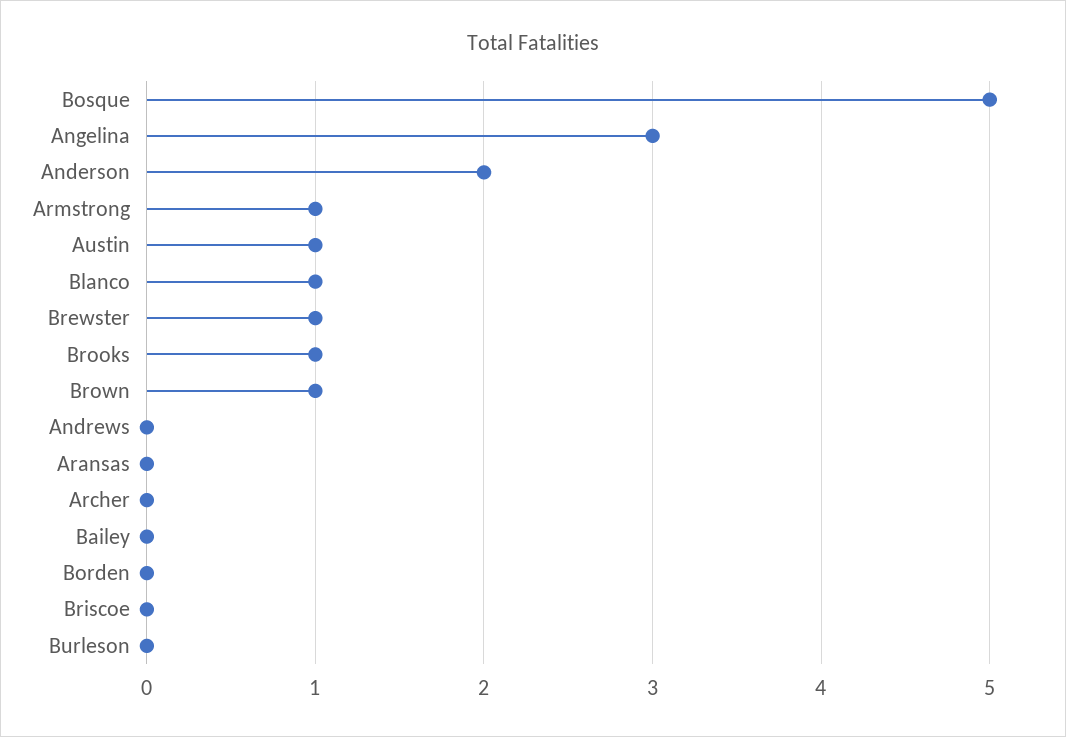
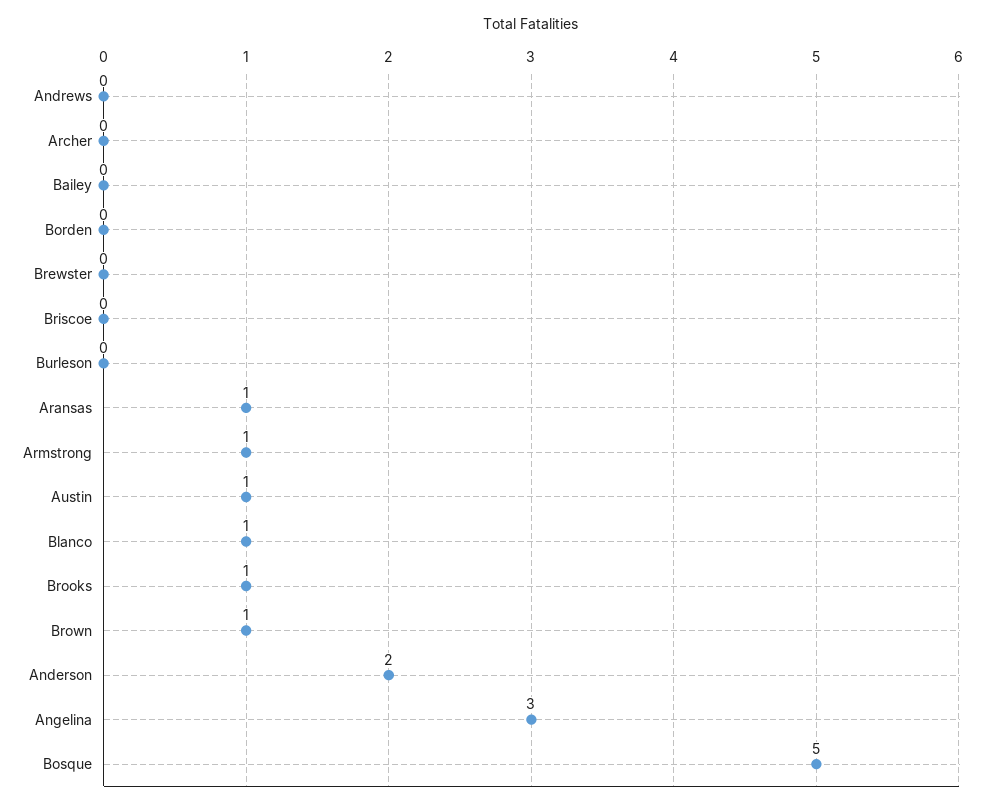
Brewster: 1 -> 0
Aransas: 0 -> 1

